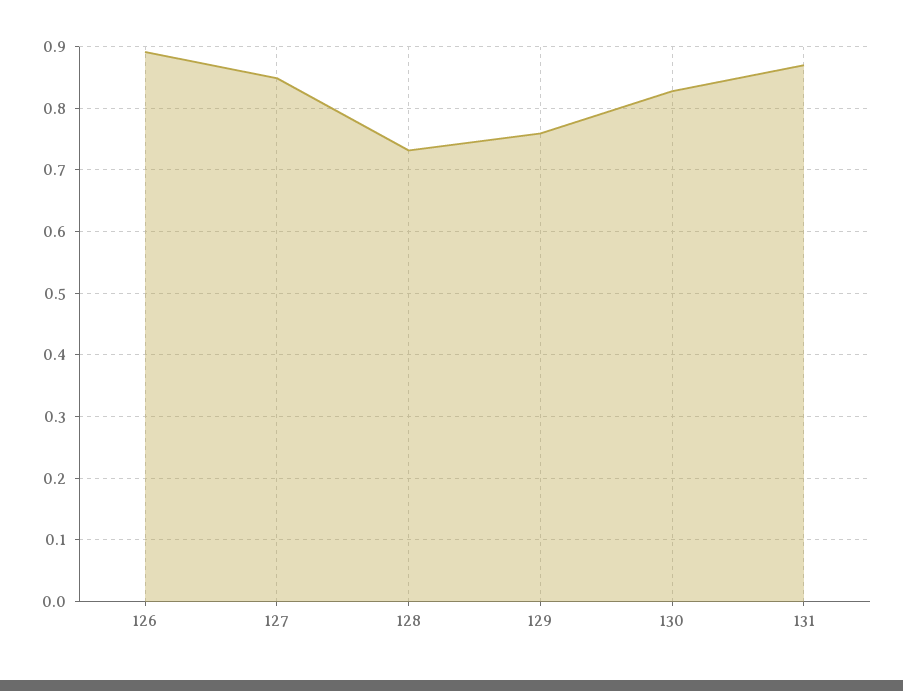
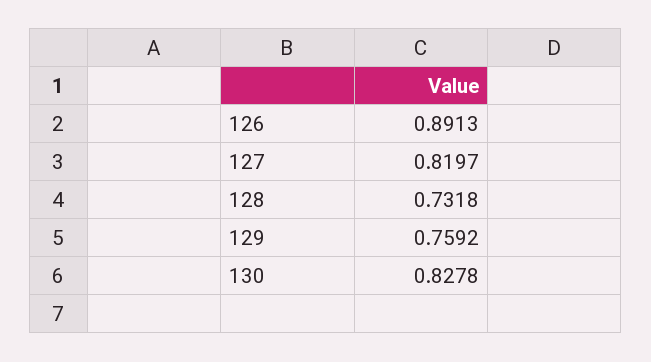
127: 0.85 -> 0.8197
131: 0.87 -> none

